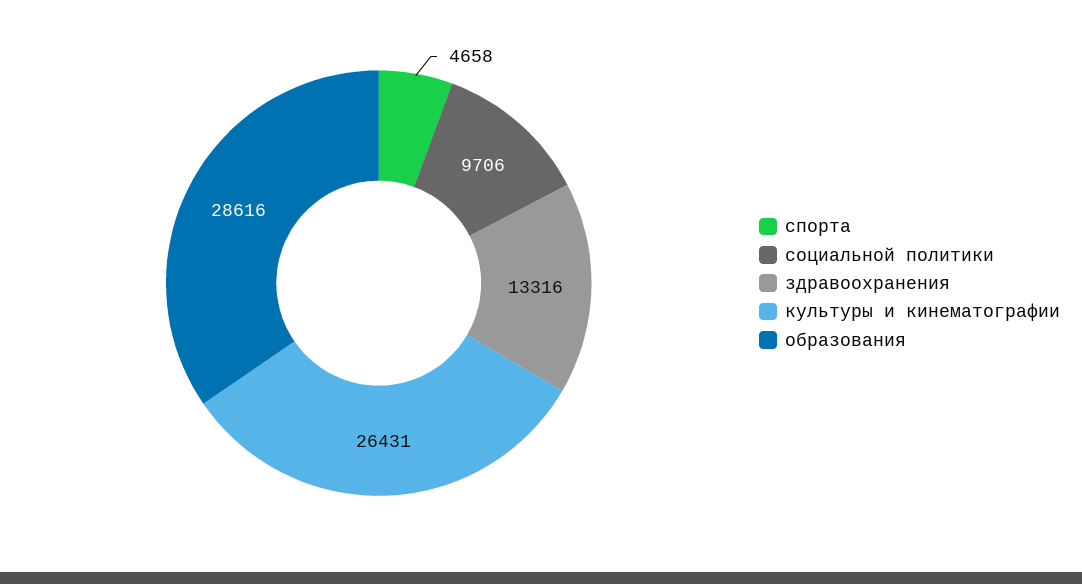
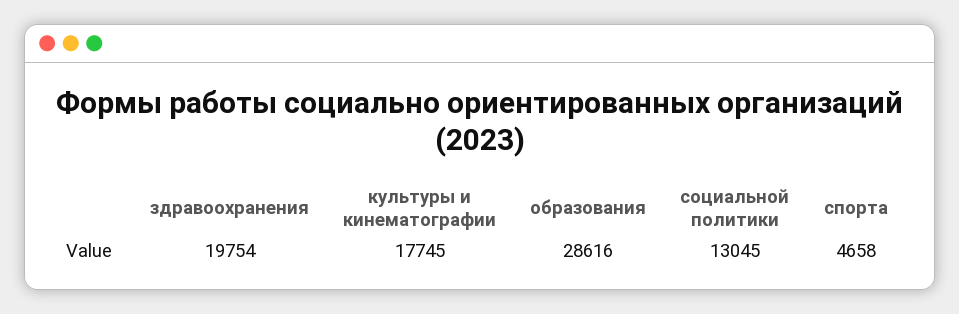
социальной политики: 9706 -> 13045
здравоохранения: 13316 -> 19754
культуры и кинематографии: 26431 -> 17745

